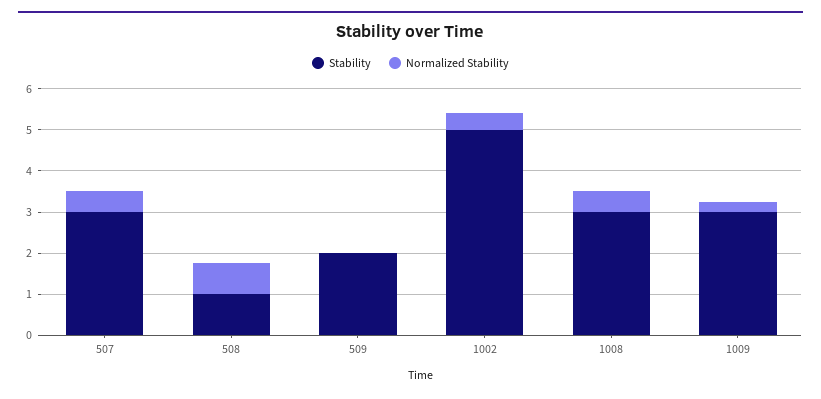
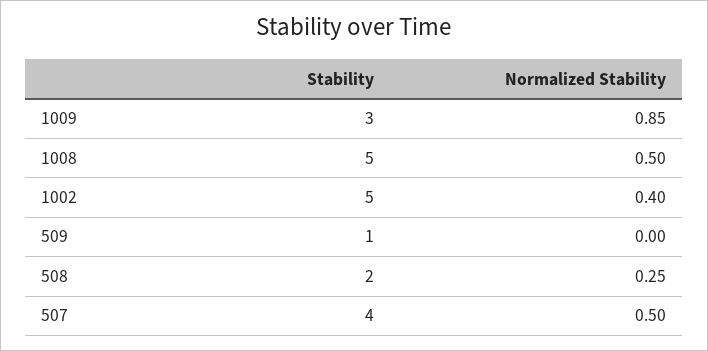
Stability, 507: 3 -> 4
Stability, 508: 1 -> 2
Normalized Stability, 508: 0.8 -> 0.25
Stability, 509: 2 -> 1
Stability, 1008: 3 -> 5
Normalized Stability, 1009: 0.2 -> 0.85

